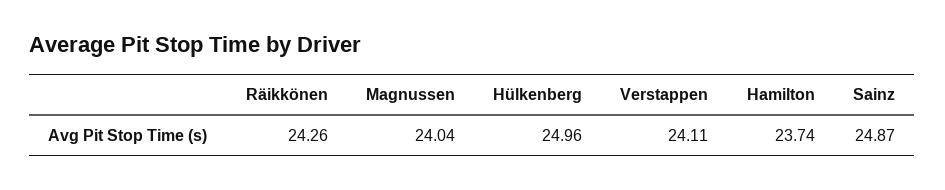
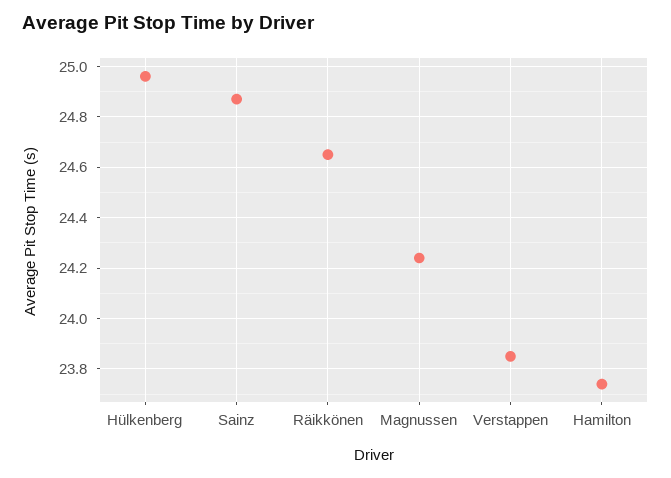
Räikkönen: 24.26 -> 24.65
Magnussen: 24.04 -> 24.25
Verstappen: 24.11 -> 23.85

